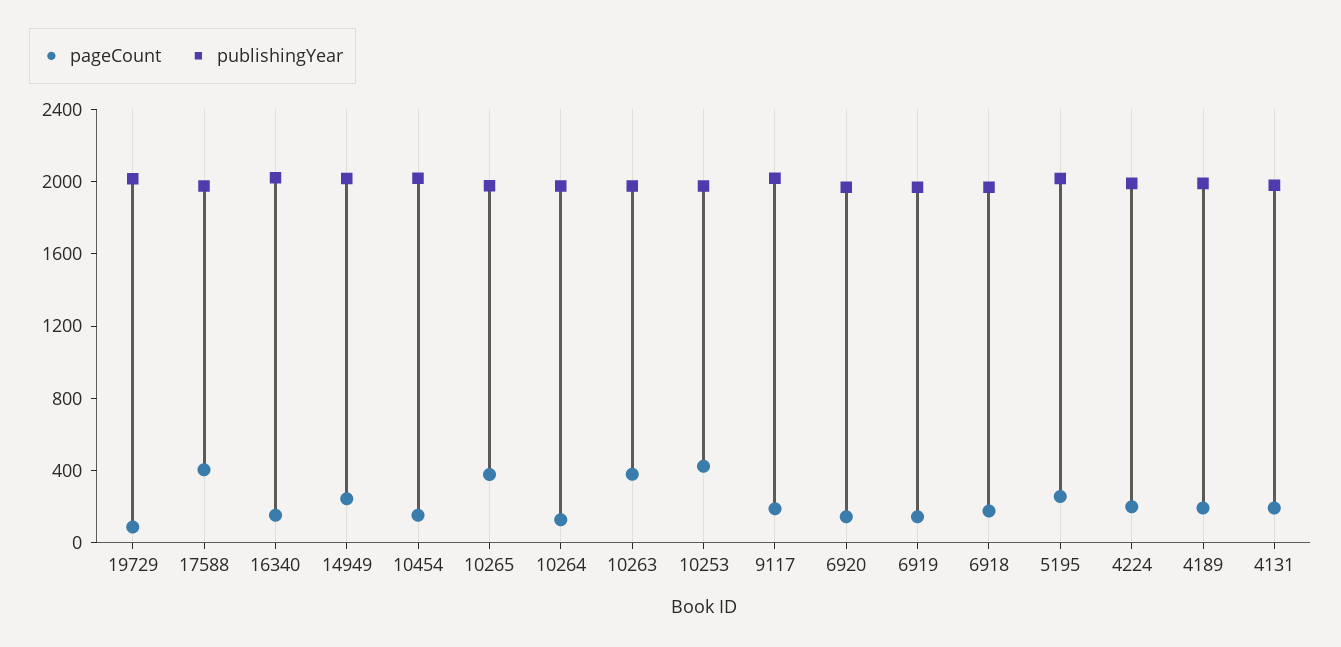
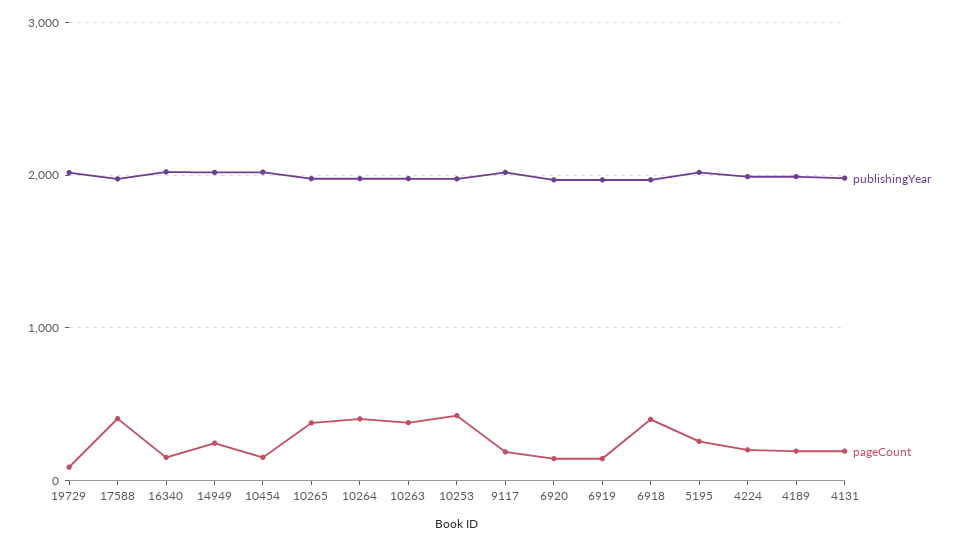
pageCount, 10264: 100 -> 400
pageCount, 6918: 200 -> 400

